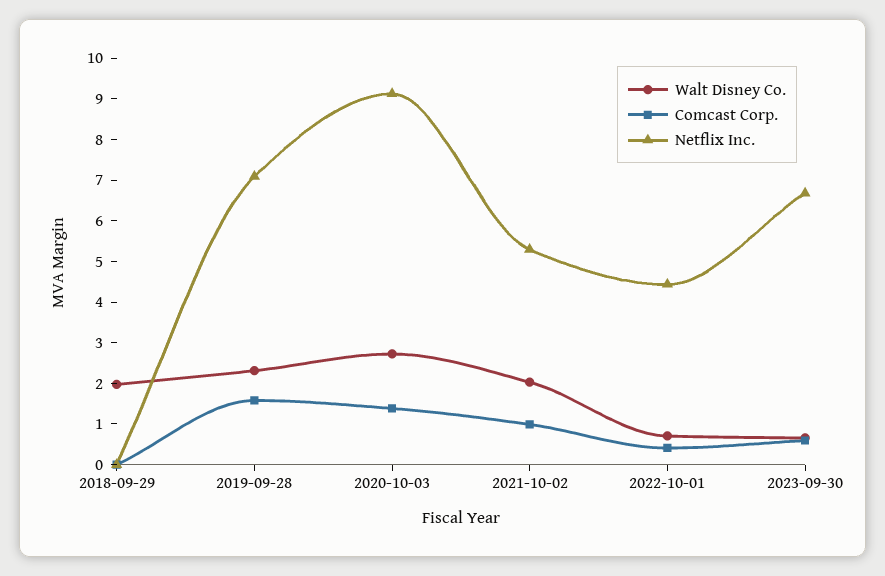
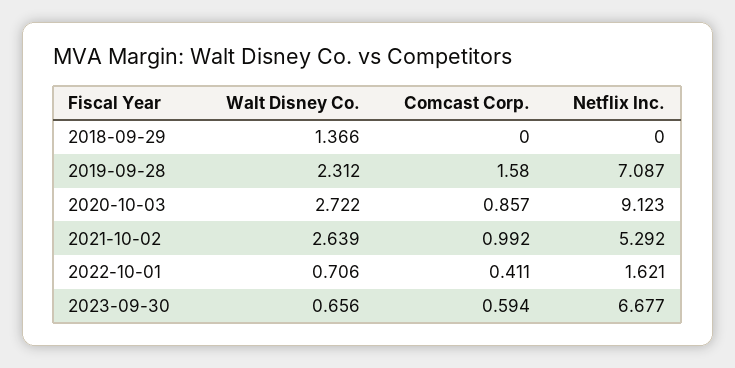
Walt Disney Co., 2018-09-29: 2 -> 1.366
Comcast Corp., 2020-10-03: 1.4 -> 0.857
Walt Disney Co., 2021-10-02: 2 -> 2.639
Netflix Inc., 2022-10-01: 4.4 -> 1.621

